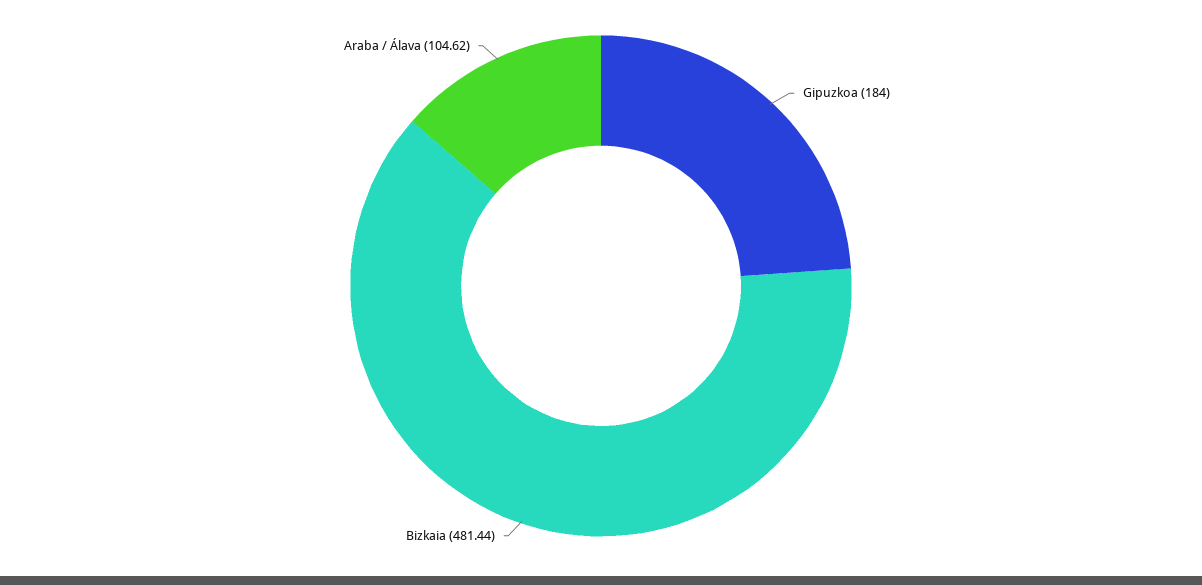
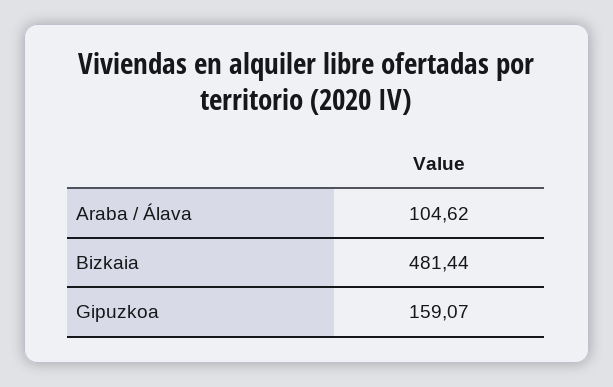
Gipuzkoa: 184 -> 159.07

